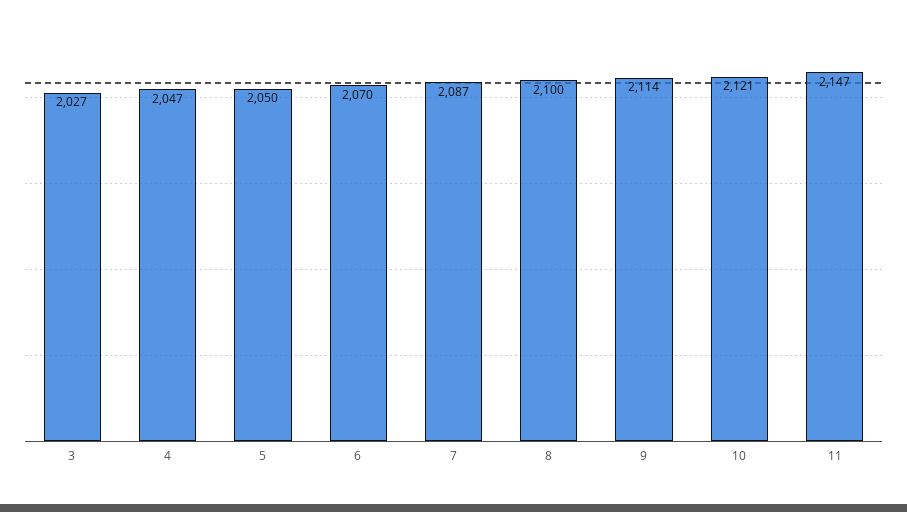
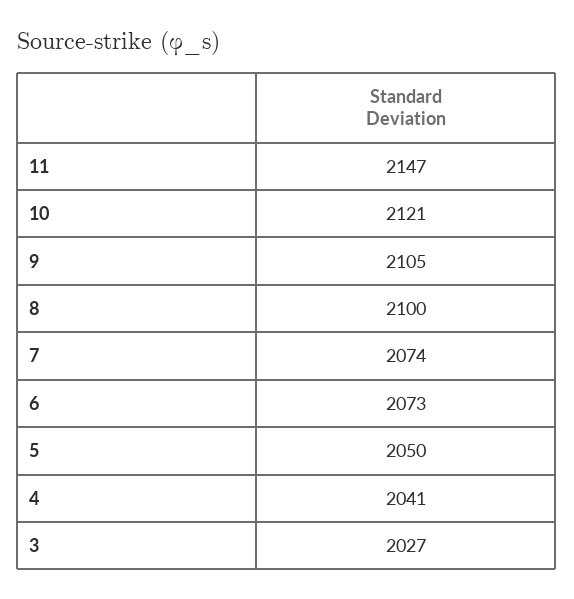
4: 2047 -> 2041
6: 2070 -> 2073
7: 2087 -> 2074
9: 2114 -> 2105

